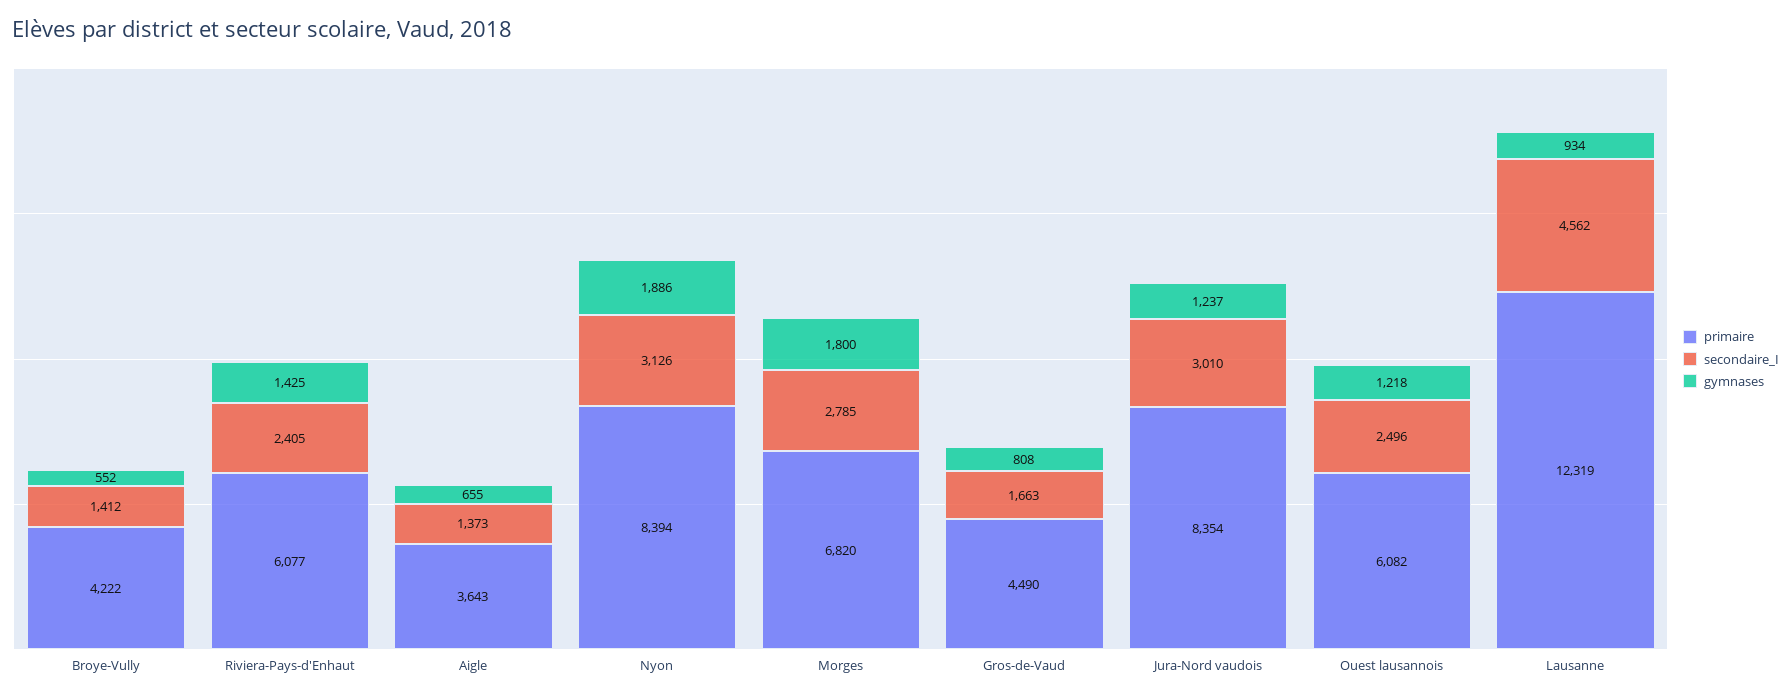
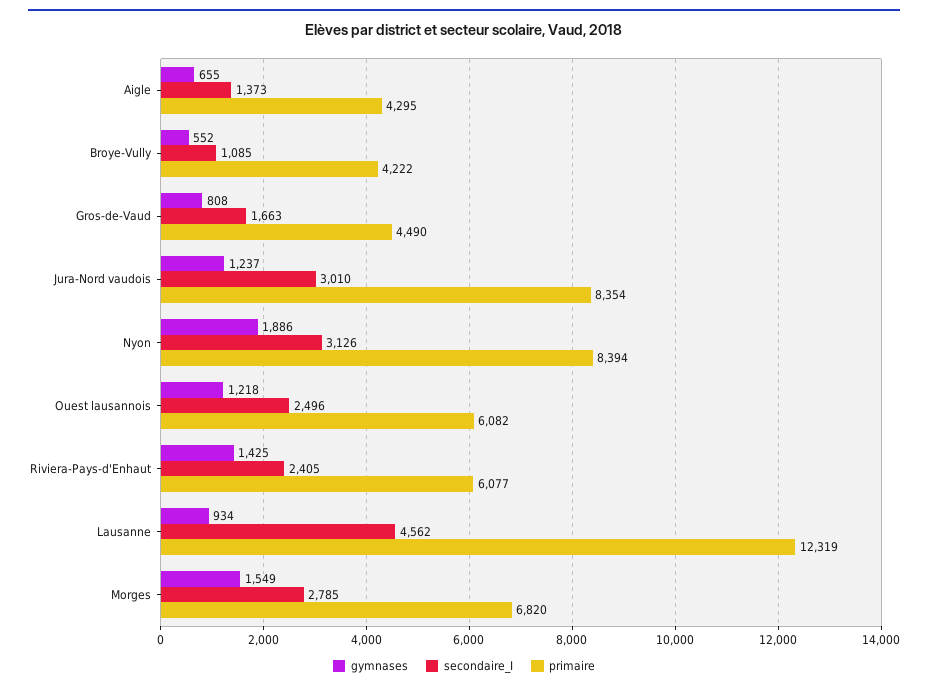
secondaire_I, Broye-Vully: 1412 -> 1085
primaire, Aigle: 3643 -> 4295
gymnases, Morges: 1800 -> 1549

